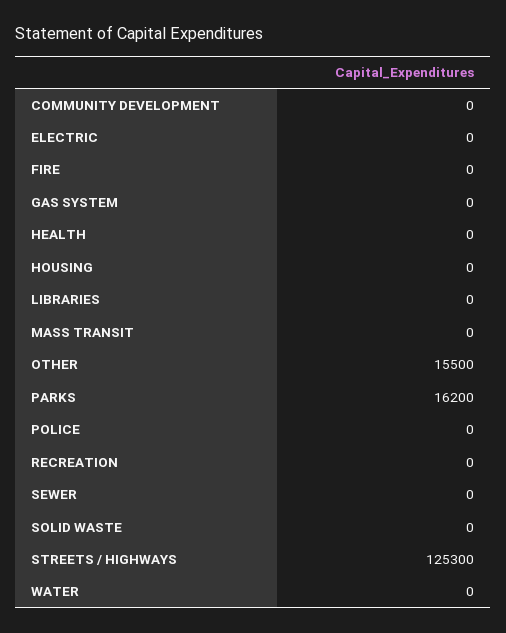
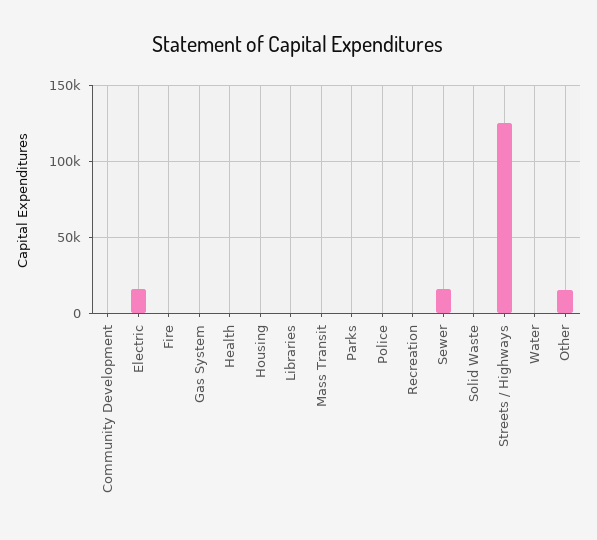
ELECTRIC: 0 -> 15000
PARKS: 16200 -> 0
SEWER: 0 -> 15000

